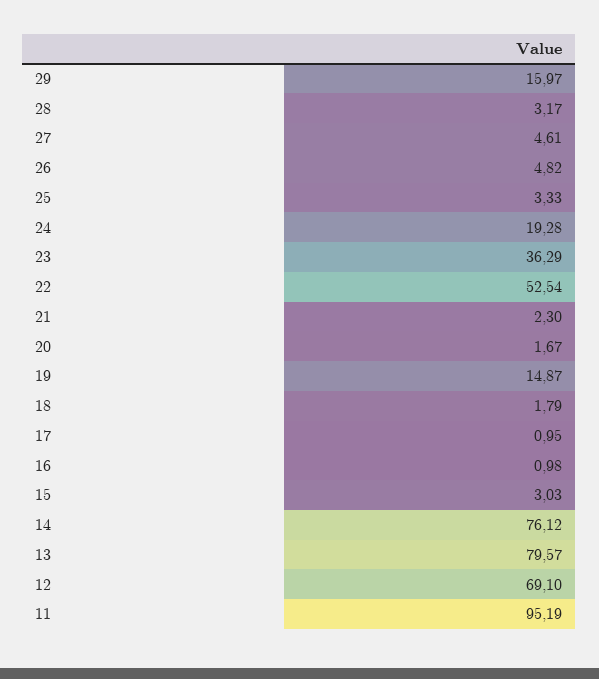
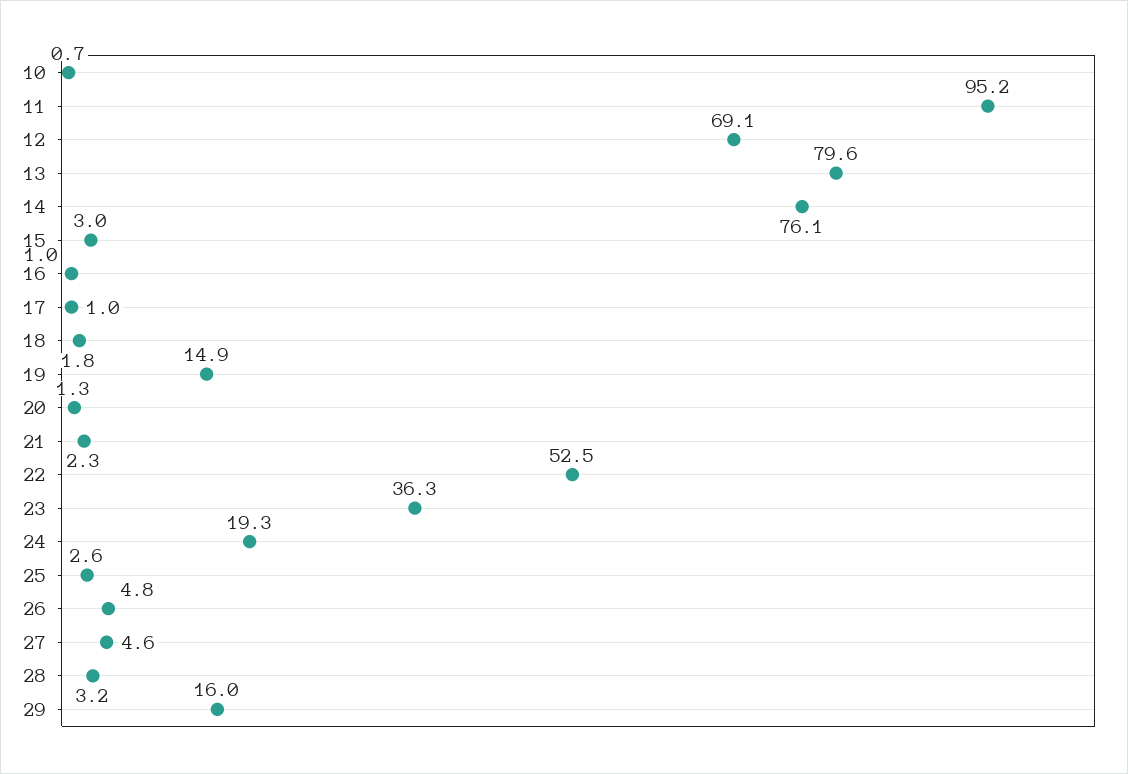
25: 3.33 -> 2.6
20: 1.67 -> 1.3
10: none -> 0.7

